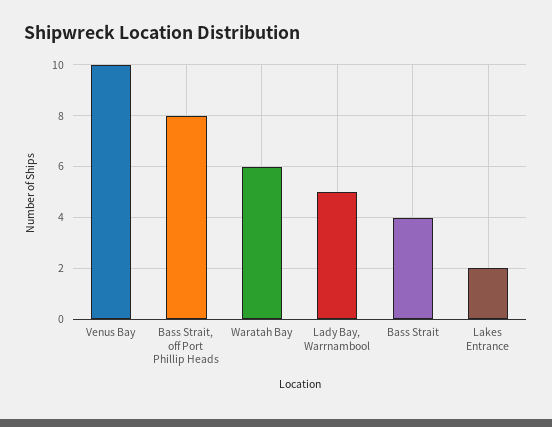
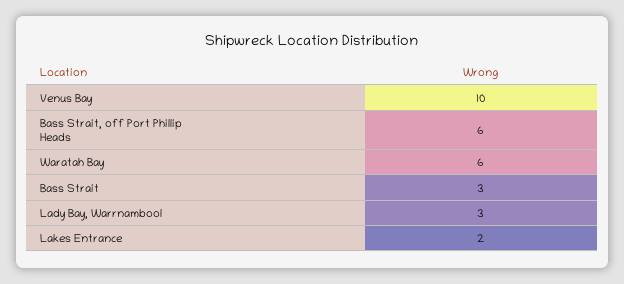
Bass Strait, off Port Phillip Heads: 8 -> 6
Lady Bay, Warrnambool: 5 -> 3
Bass Strait: 4 -> 3

